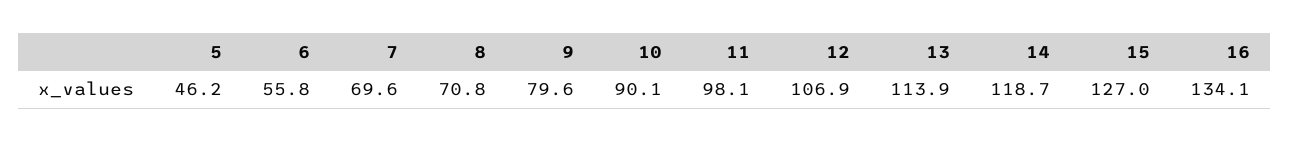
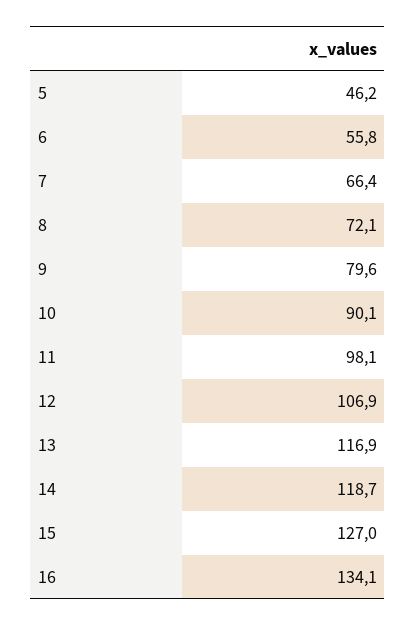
7: 69.6 -> 66.4
8: 70.8 -> 72.1
13: 113.9 -> 116.9

